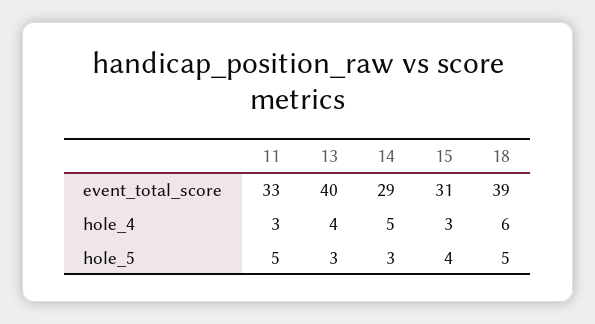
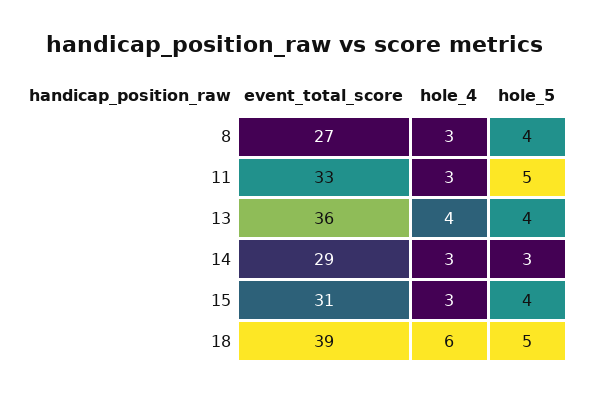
13, event_total_score: 40 -> 36
14, hole_4: 5 -> 3
13, hole_5: 3 -> 4
8, event_total_score: none -> 27
8, hole_4: none -> 3
8, hole_5: none -> 4

